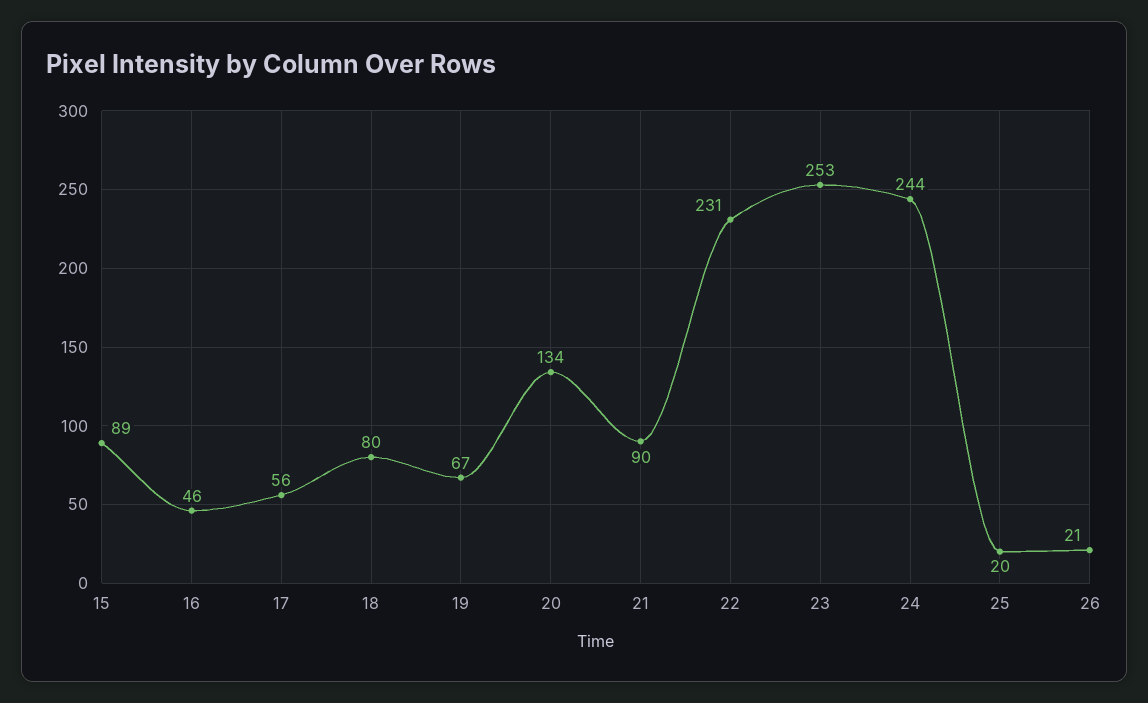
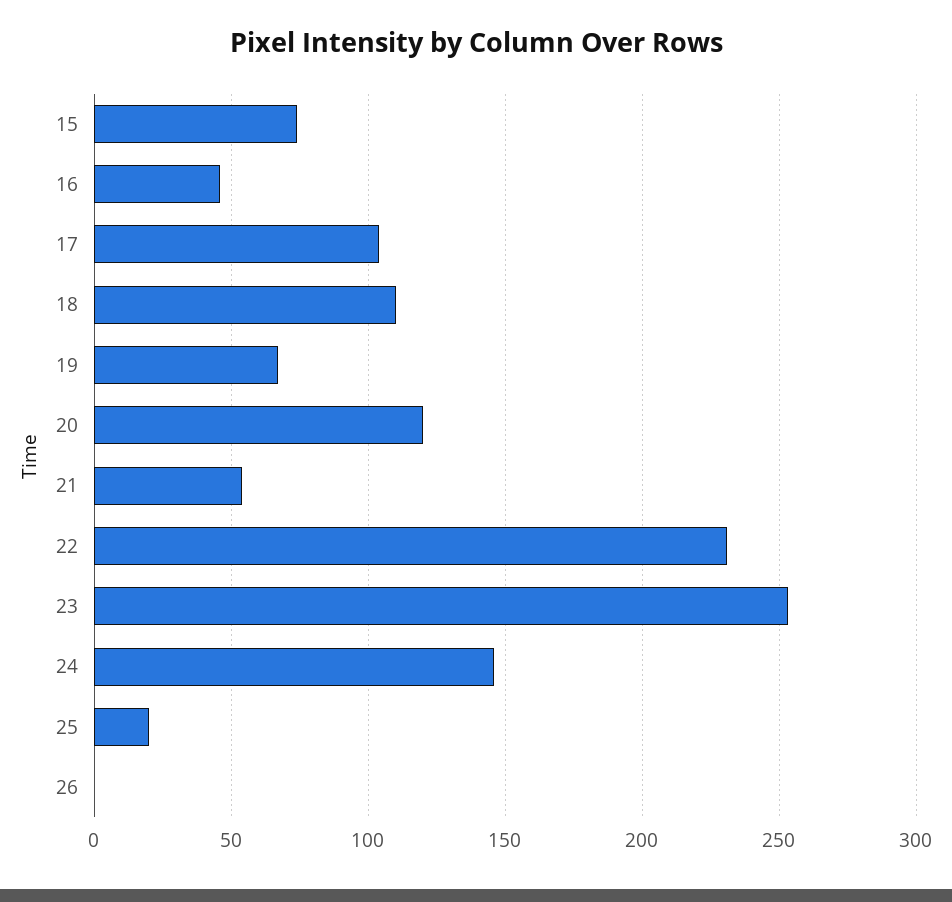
15: 89 -> 75
17: 56 -> 105
18: 80 -> 110
20: 134 -> 120
21: 90 -> 55
24: 244 -> 145
26: 21 -> 0

